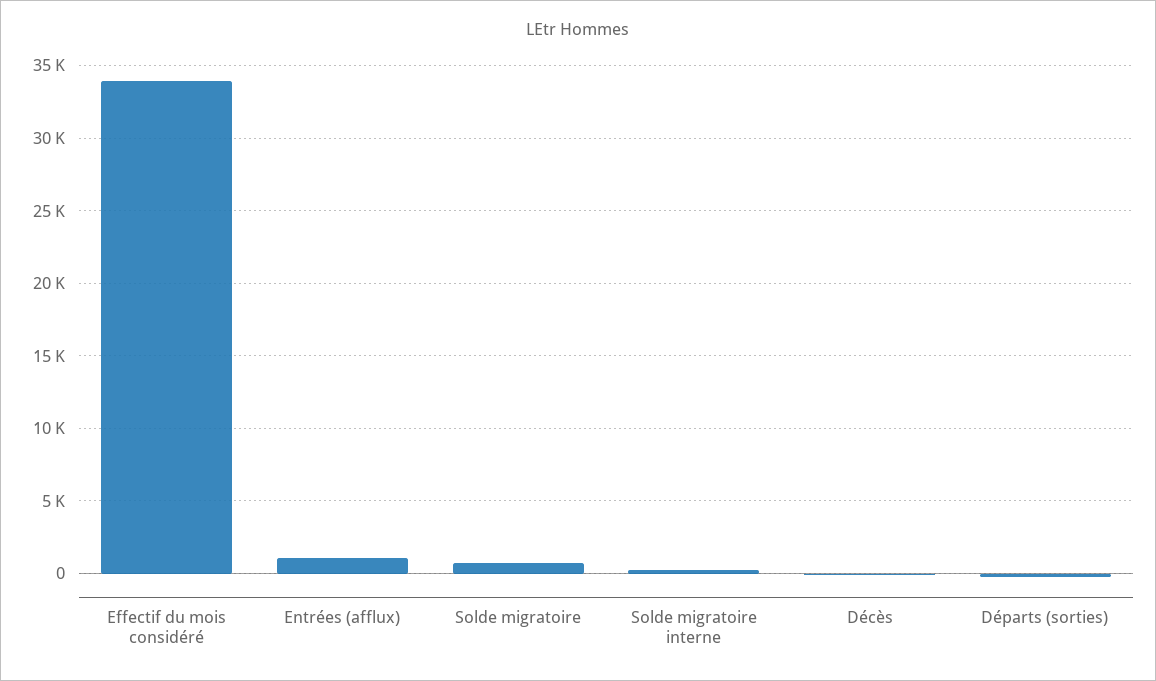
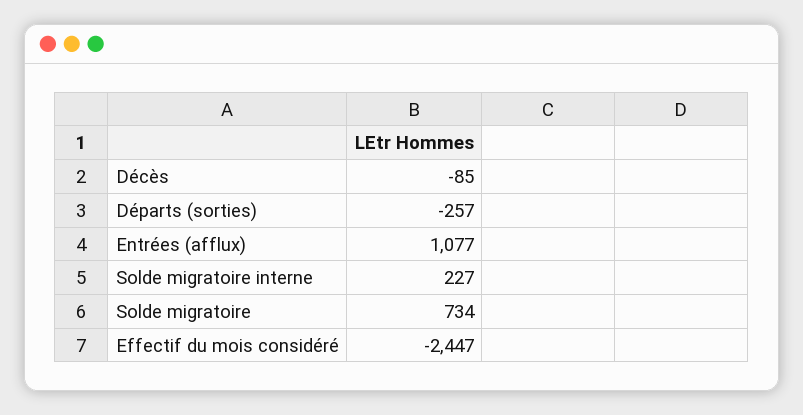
Effectif du mois considéré: 34000 -> -2447

